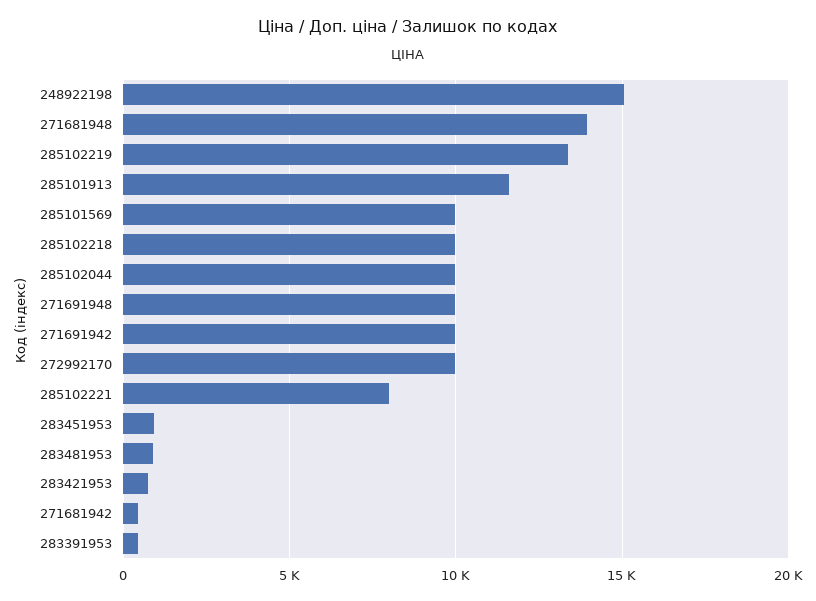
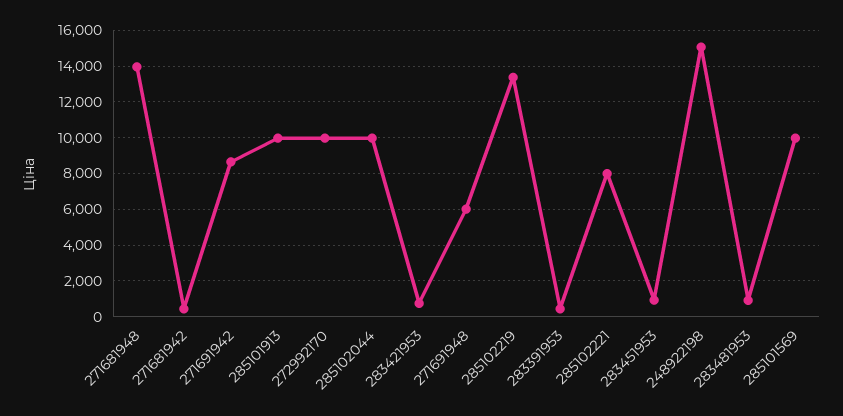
285101913: 11500 -> 10000
285102218: 10000 -> none
271691948: 10000 -> 6000
271691942: 10000 -> 8500

